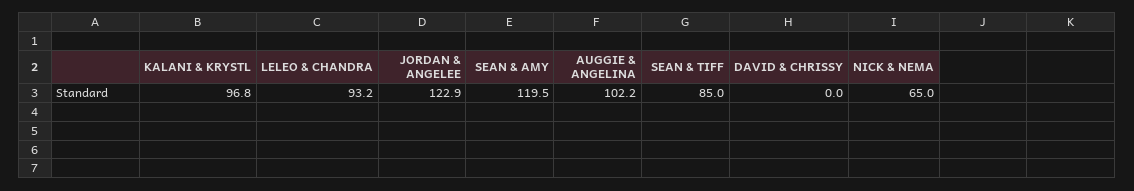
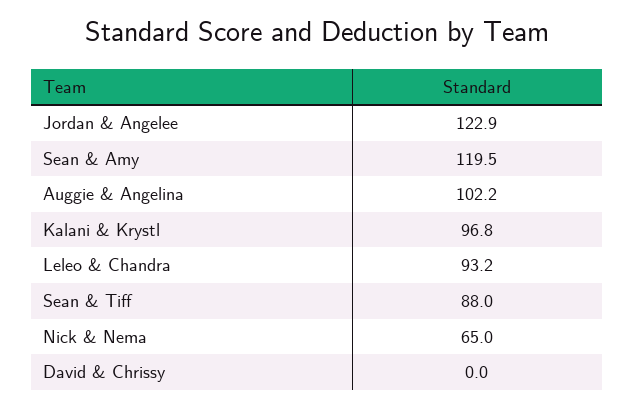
SEAN & TIFF: 85 -> 88

